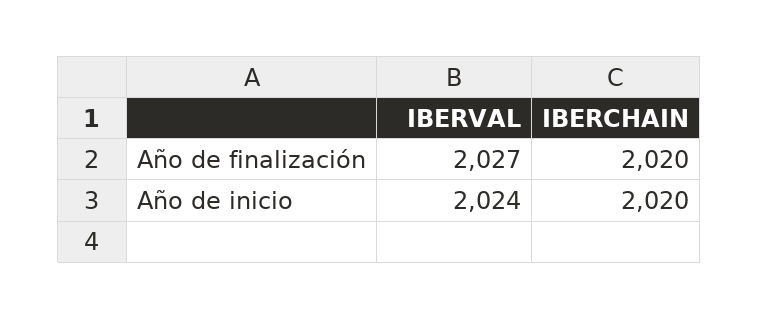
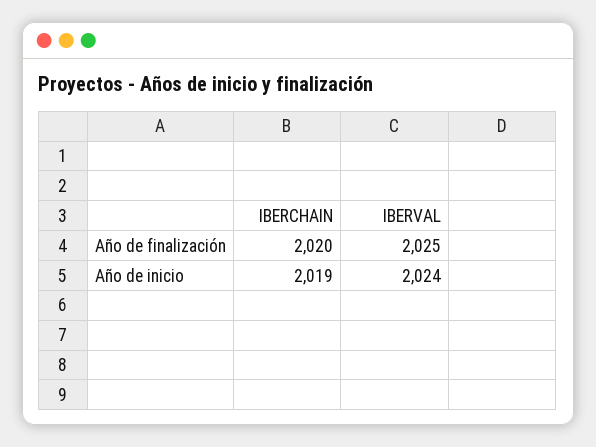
IBERVAL, Año de finalización: 2027 -> 2025
IBERCHAIN, Año de inicio: 2020 -> 2019

